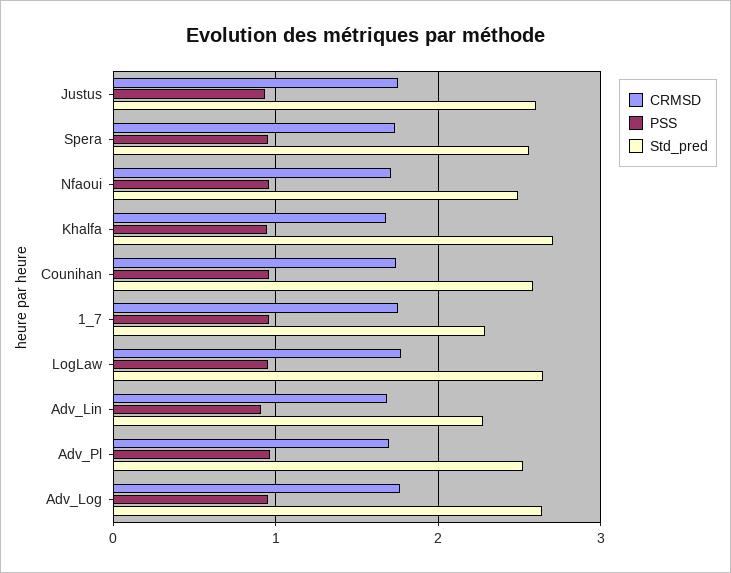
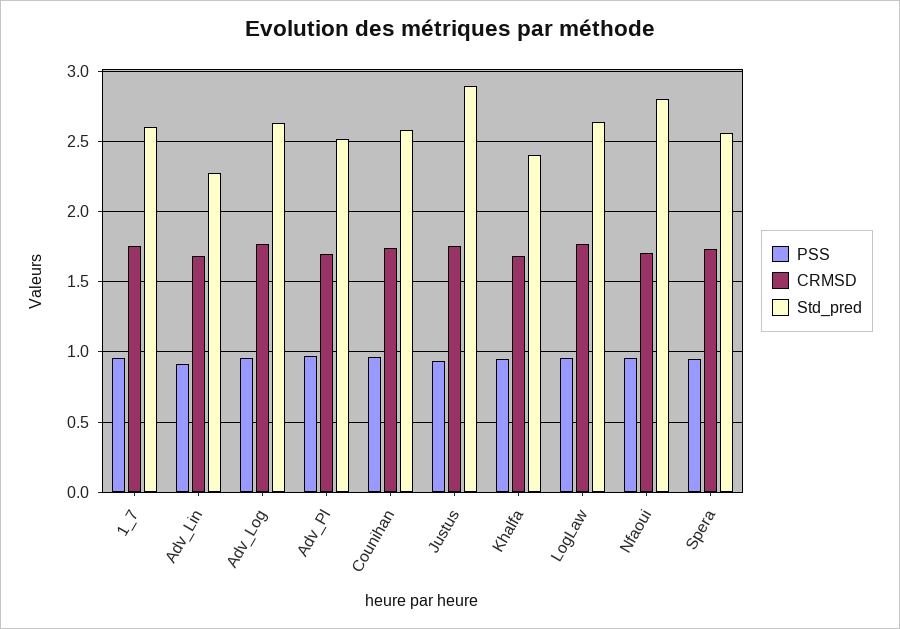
Std_pred, Justus: 2.6 -> 2.9
Std_pred, Nfaoui: 2.5 -> 2.8
Std_pred, Khalfa: 2.7 -> 2.4
Std_pred, 1_7: 2.3 -> 2.6

